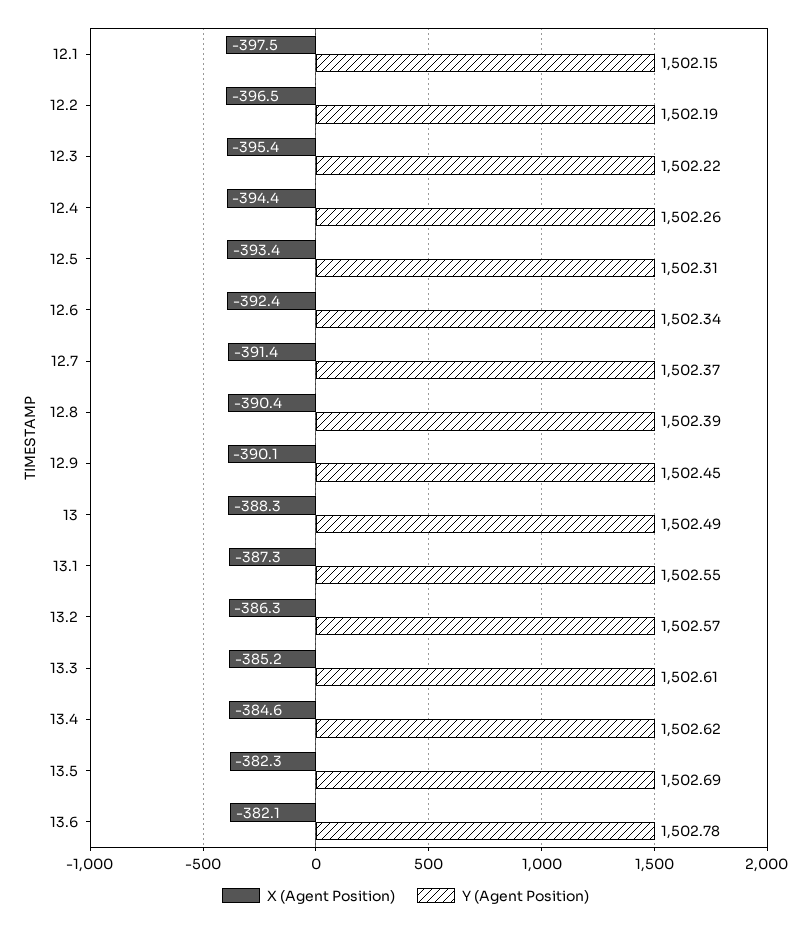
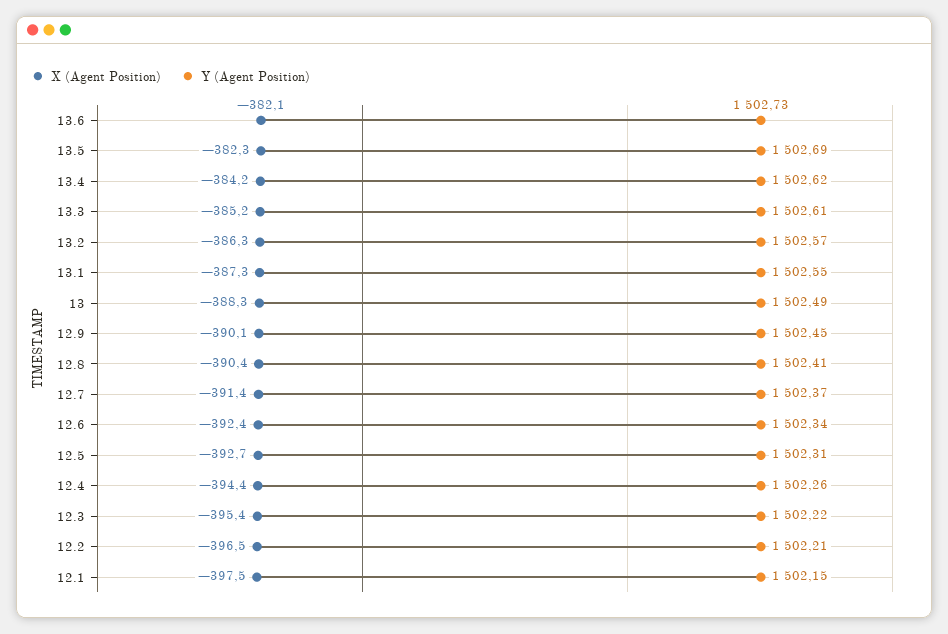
Y (Agent Position), 12.2: 1502.19 -> 1502.21
X (Agent Position), 12.5: -393.4 -> -392.7
Y (Agent Position), 12.8: 1502.39 -> 1502.41
X (Agent Position), 13.4: -384.6 -> -384.2
Y (Agent Position), 13.6: 1502.78 -> 1502.73

